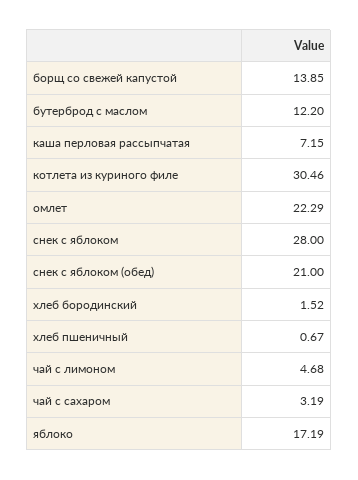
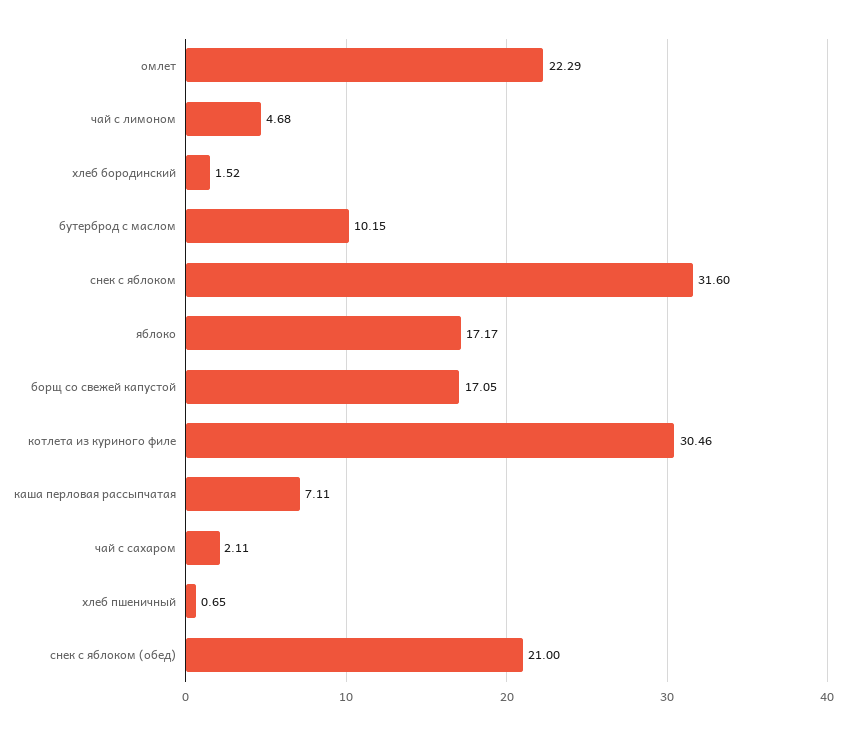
борщ со свежей капустой: 13.85 -> 17.05
бутерброд с маслом: 12.2 -> 10.15
каша перловая рассыпчатая: 7.15 -> 7.11
снек с яблоком: 28 -> 31.6
хлеб пшеничный: 0.67 -> 0.65
чай с сахаром: 3.19 -> 2.11
яблоко: 17.19 -> 17.17

